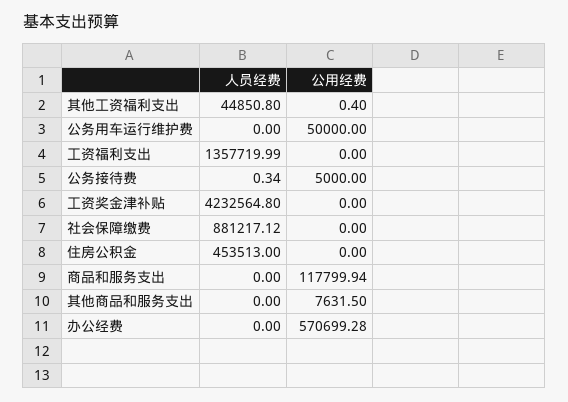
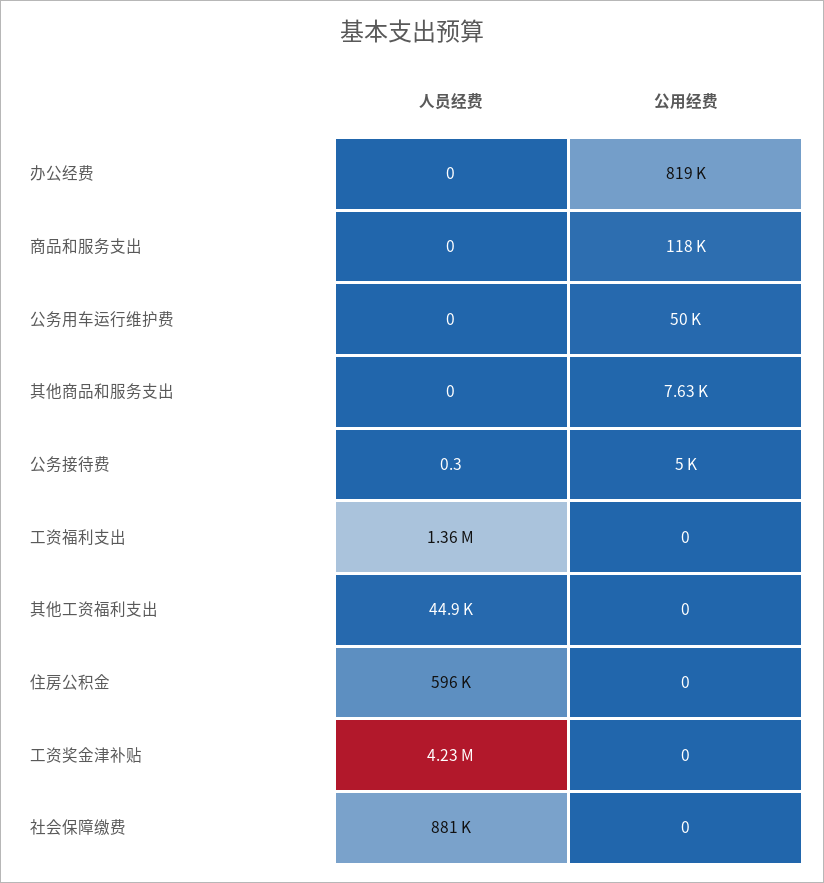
公用经费, 其他工资福利支出: 0.4 -> 0
人员经费, 住房公积金: 453513 -> 596000
公用经费, 办公经费: 570699.28 -> 819000

